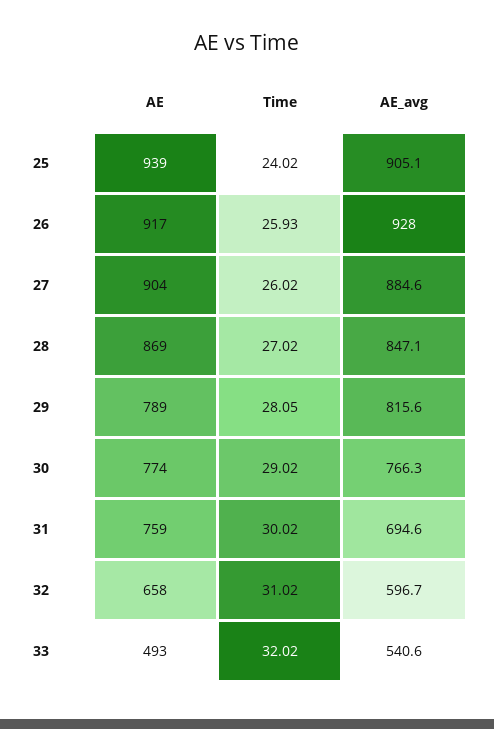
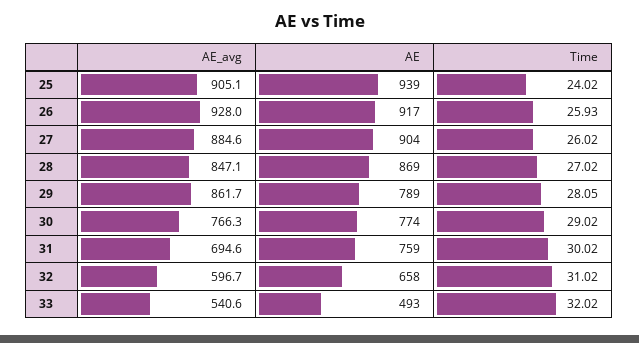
AE_avg, 29: 815.6 -> 861.7

